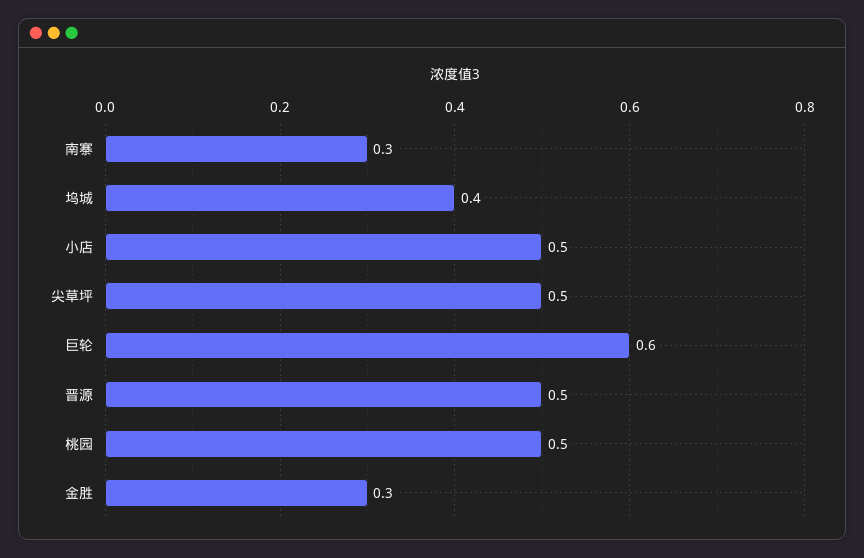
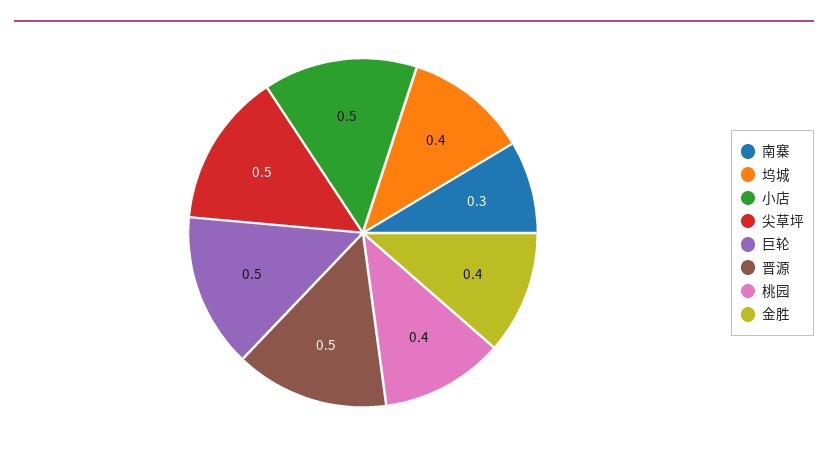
巨轮: 0.6 -> 0.5
桃园: 0.5 -> 0.4
金胜: 0.3 -> 0.4

